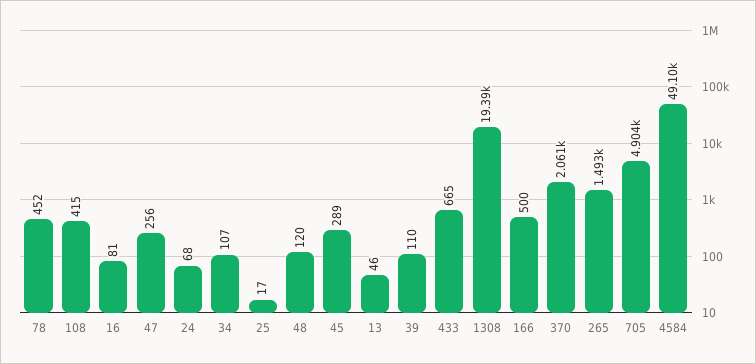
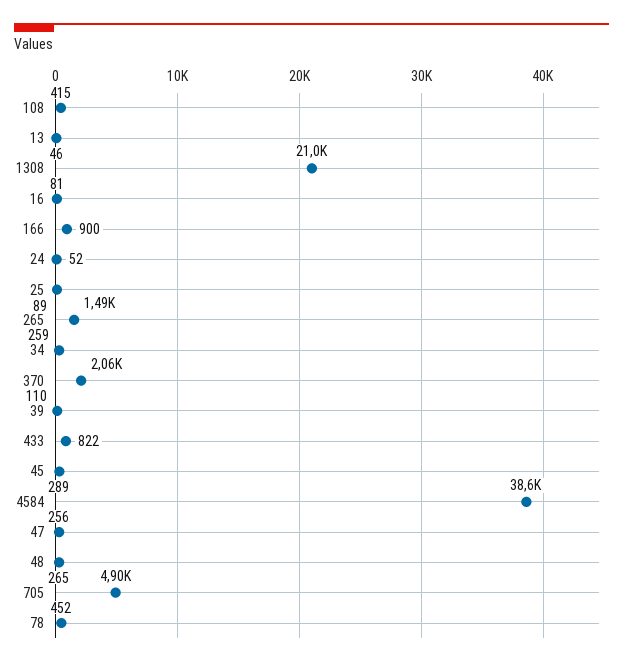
24: 68 -> 52
34: 107 -> 259
25: 17 -> 89
48: 120 -> 265
433: 665 -> 822
1308: 19390 -> 21000
166: 500 -> 900
4584: 49100 -> 38600

